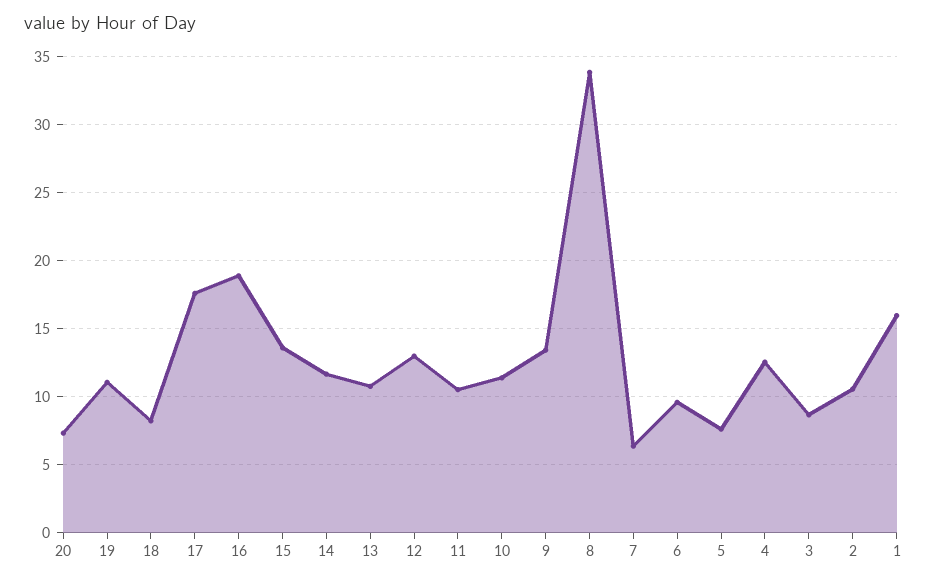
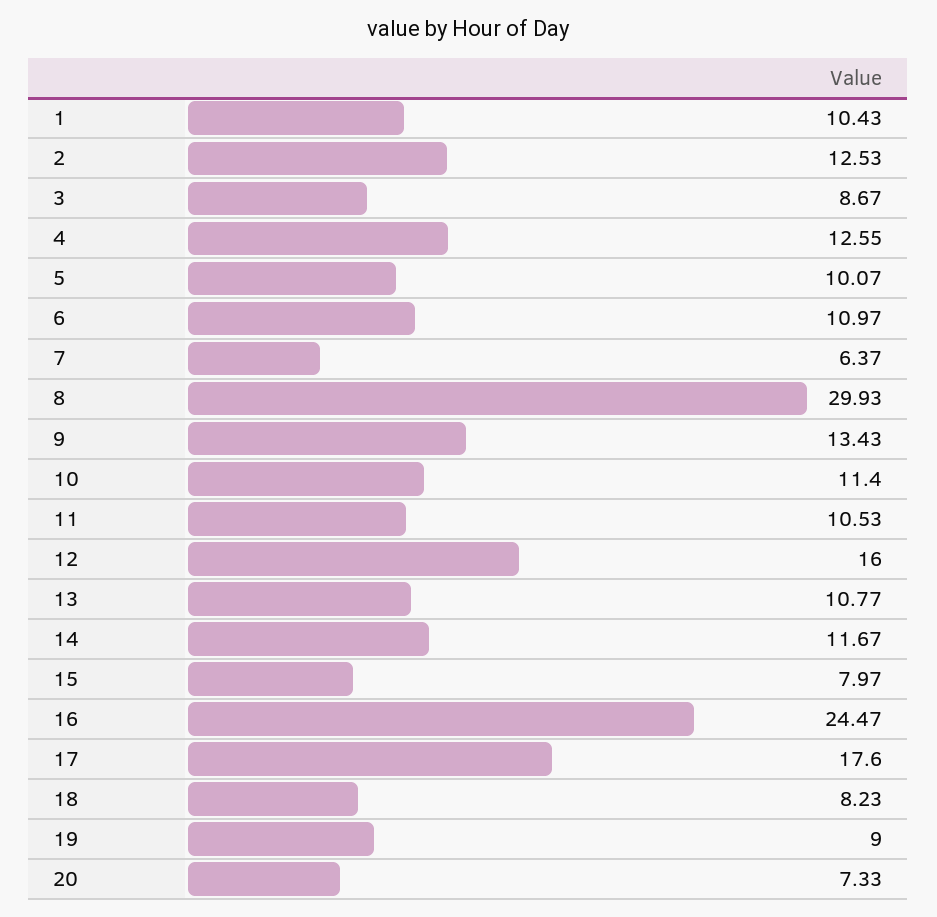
19: 11 -> 9
16: 19 -> 24.47
15: 13.5 -> 7.97
12: 13 -> 16
8: 34 -> 29.93
6: 9.5 -> 10.97
5: 7.5 -> 10.07
2: 10.5 -> 12.53
1: 16 -> 10.43

